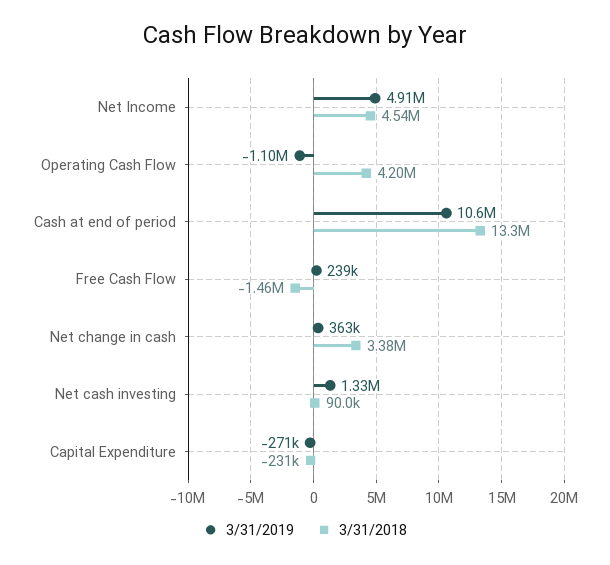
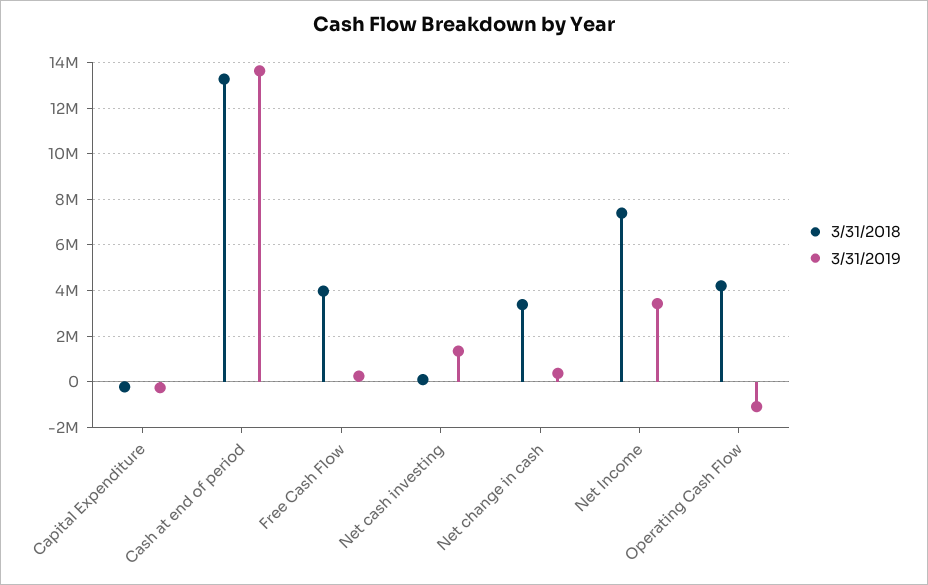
3/31/2019, Net Income: 4910000 -> 3500000
3/31/2018, Net Income: 4540000 -> 7500000
3/31/2019, Cash at end of period: 10600000 -> 13500000
3/31/2018, Free Cash Flow: -1460000 -> 4000000

